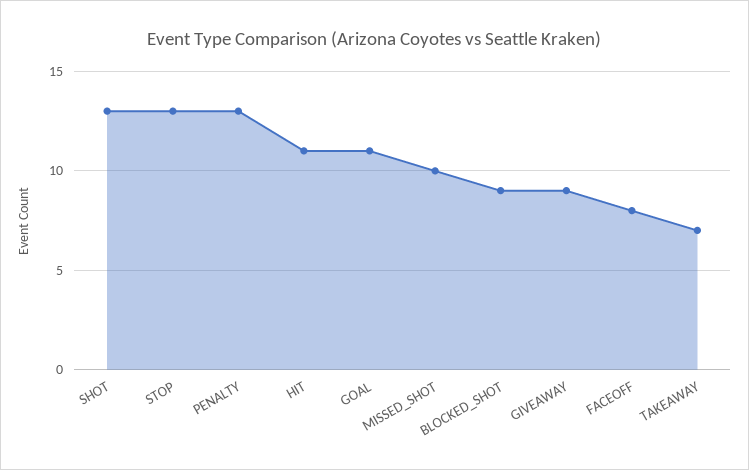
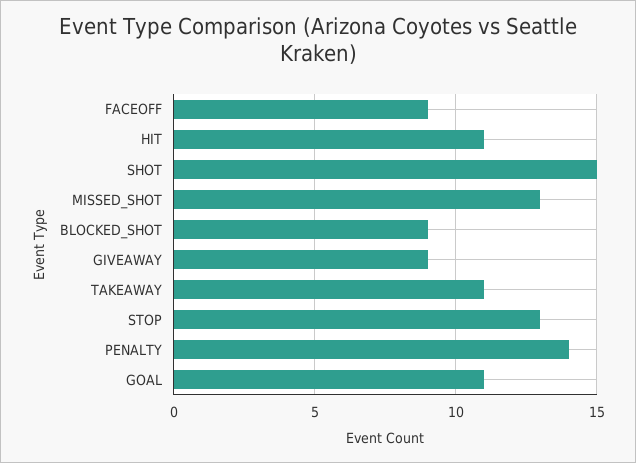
SHOT: 13 -> 15
PENALTY: 13 -> 14
MISSED_SHOT: 10 -> 13
FACEOFF: 8 -> 9
TAKEAWAY: 7 -> 11

